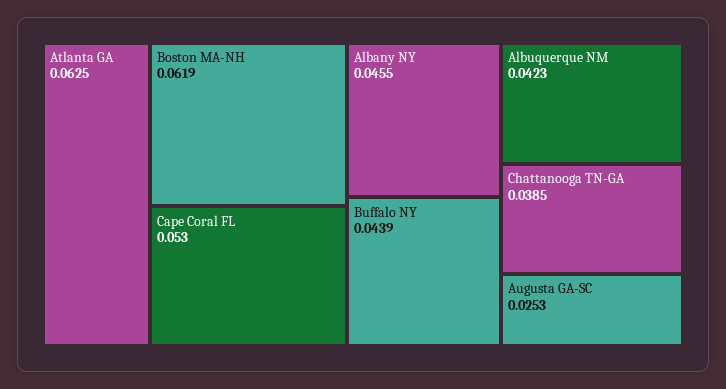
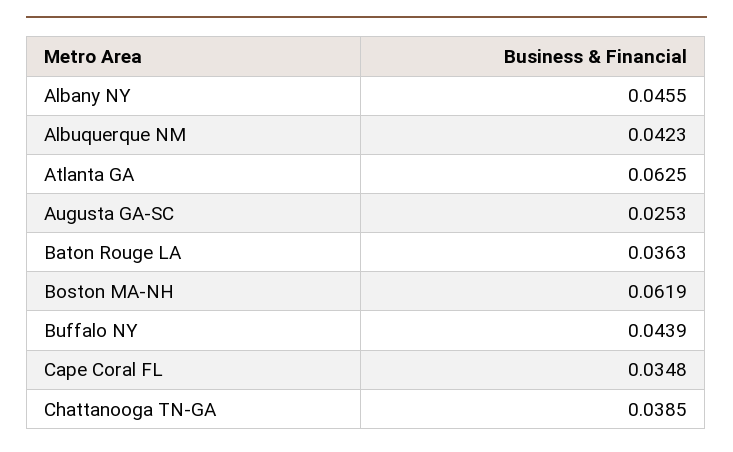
Cape Coral FL: 0.053 -> 0.0348
Baton Rouge LA: none -> 0.0363

